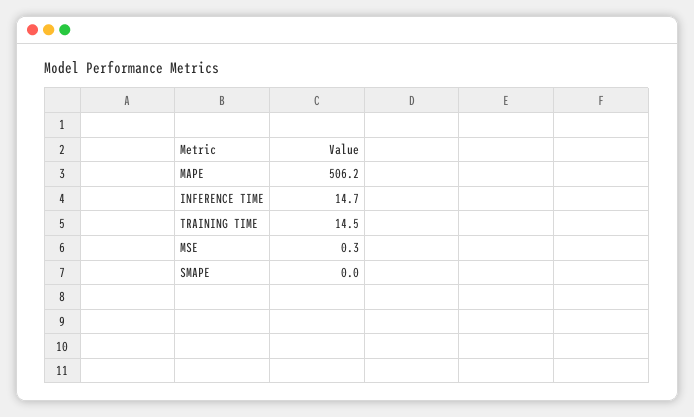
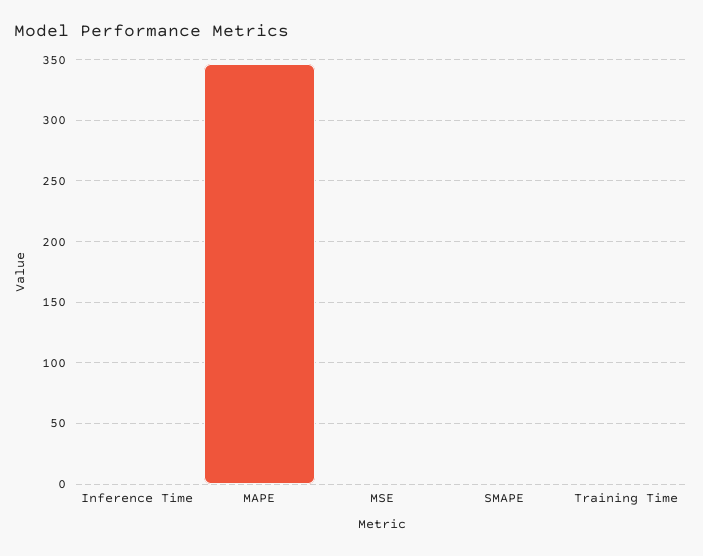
MAPE: 506.2 -> 345
INFERENCE TIME: 14.7 -> 0
TRAINING TIME: 14.5 -> 0

